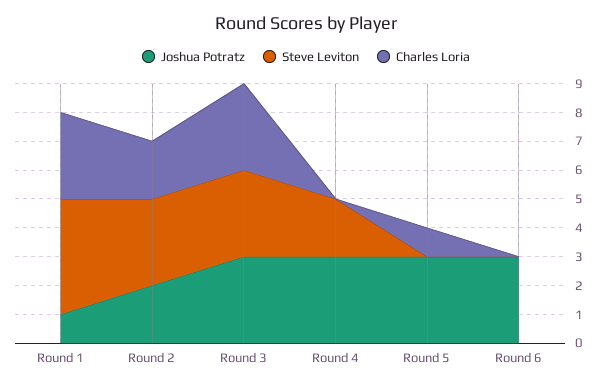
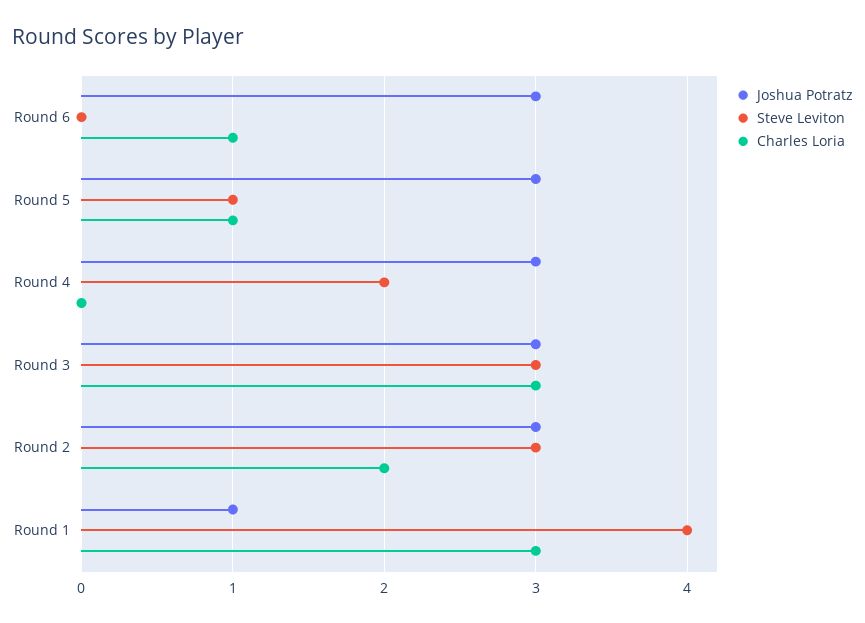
Joshua Potratz, Round 2: 2 -> 3
Steve Leviton, Round 5: 0 -> 1
Charles Loria, Round 6: 0 -> 1

